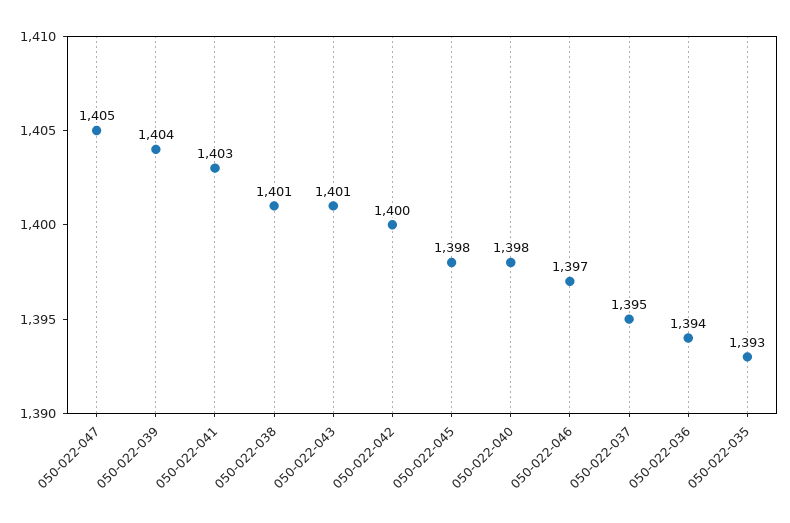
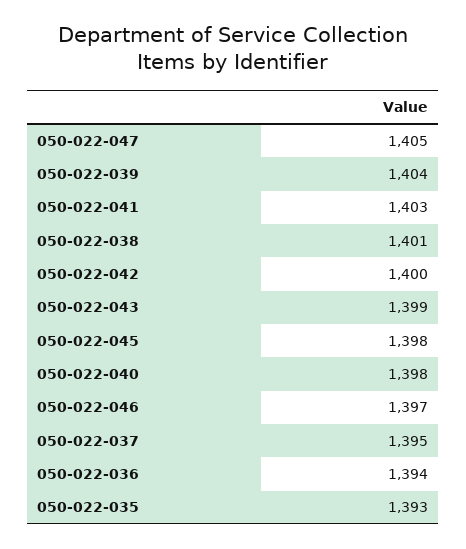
050-022-043: 1401 -> 1399

